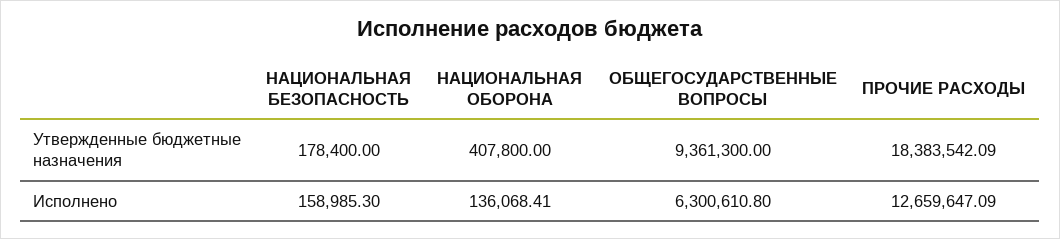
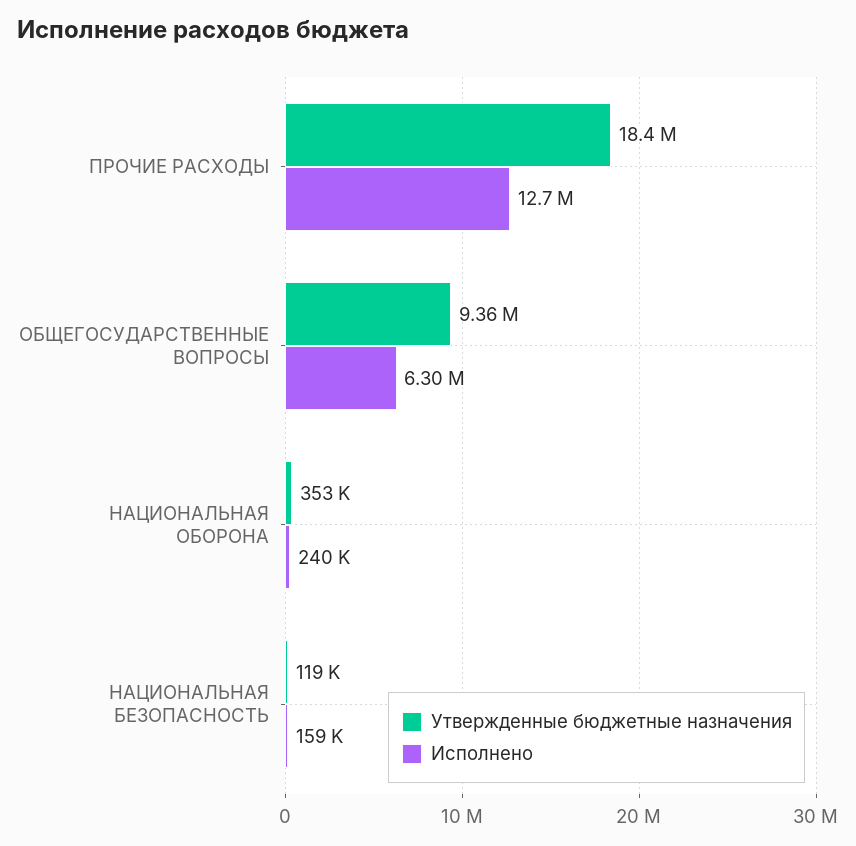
Утвержденные бюджетные назначения, НАЦИОНАЛЬНАЯ БЕЗОПАСНОСТЬ: 178400 -> 119000
Утвержденные бюджетные назначения, НАЦИОНАЛЬНАЯ ОБОРОНА: 407800 -> 353000
Исполнено, НАЦИОНАЛЬНАЯ ОБОРОНА: 136068.41 -> 240000

